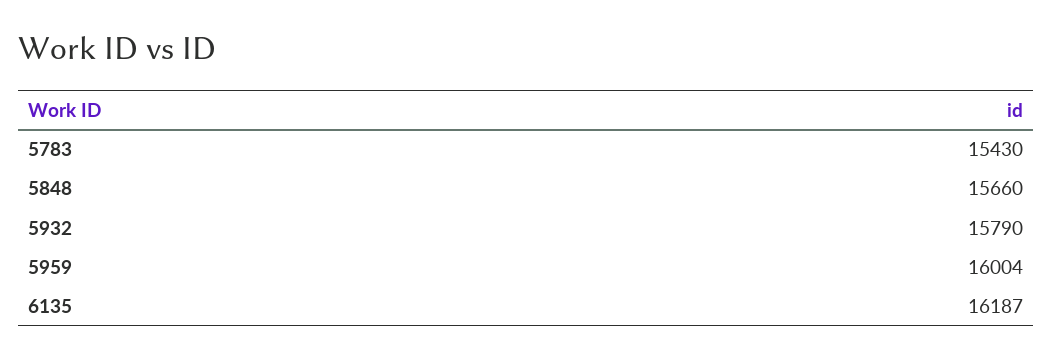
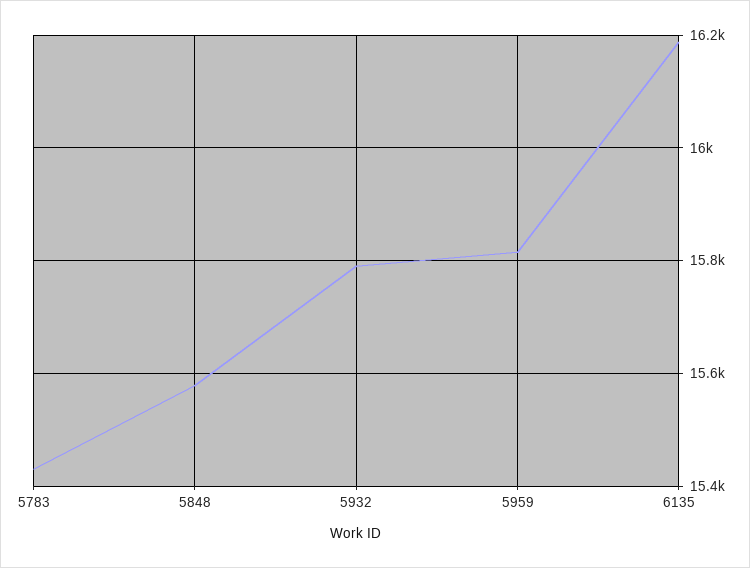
5848: 15660 -> 15580
5959: 16004 -> 15820

